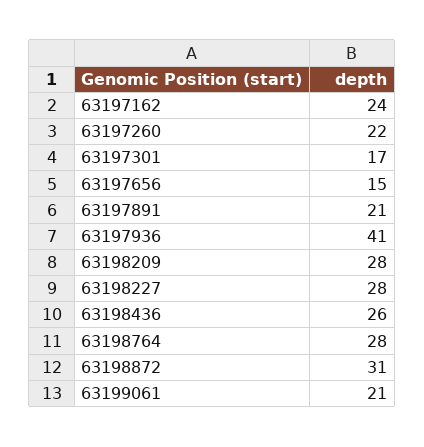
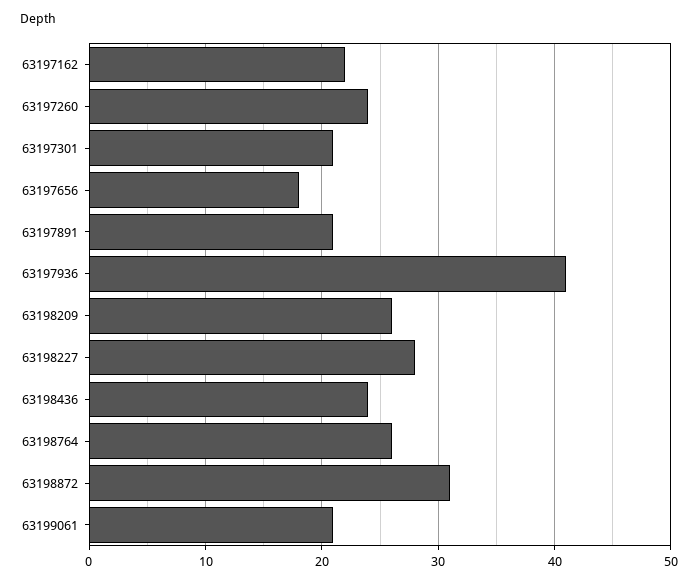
63197162: 24 -> 22
63197260: 22 -> 24
63197301: 17 -> 21
63197656: 15 -> 18
63198209: 28 -> 26
63198436: 26 -> 24
63198764: 28 -> 26

